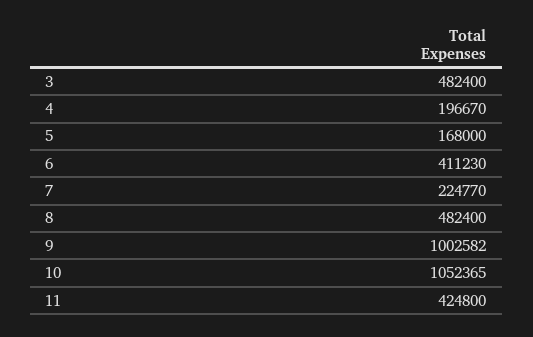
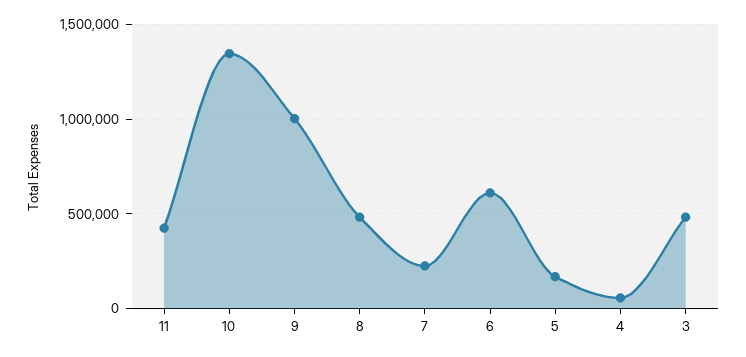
4: 196670 -> 50000
6: 411230 -> 600000
10: 1052365 -> 1350000

